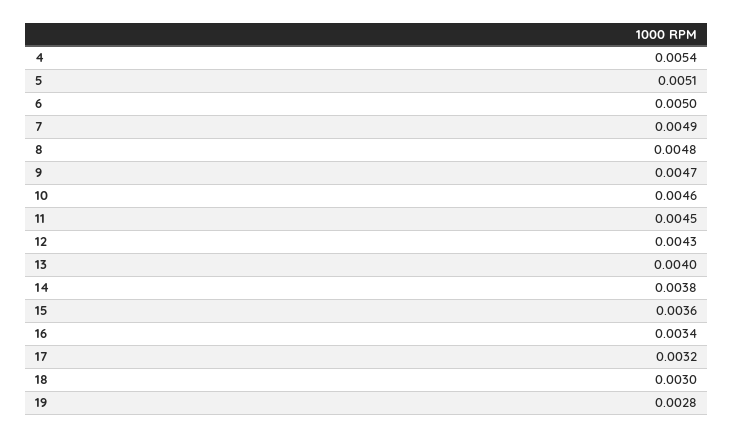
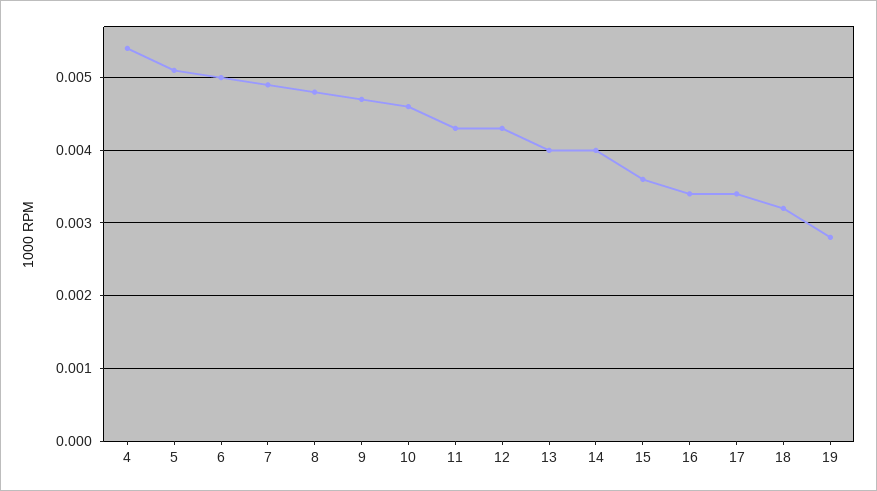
11: 0.0045 -> 0.0043
14: 0.0038 -> 0.004
17: 0.0032 -> 0.0034
18: 0.003 -> 0.0032

